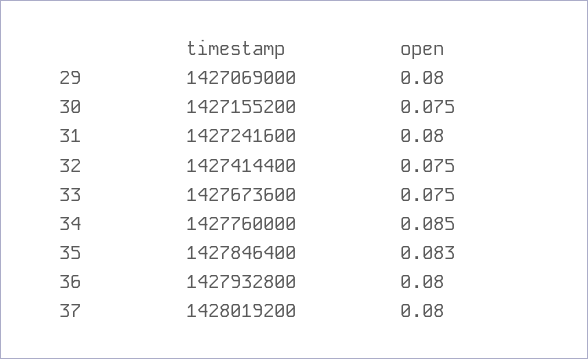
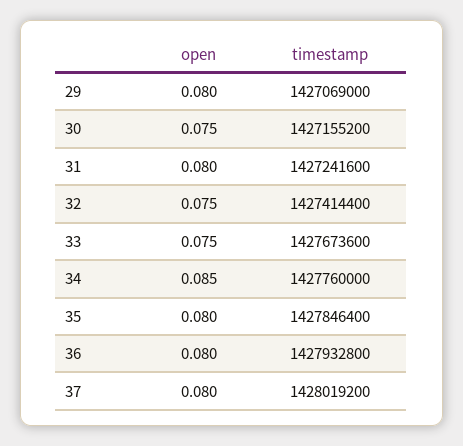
open, 35: 0.083 -> 0.08

